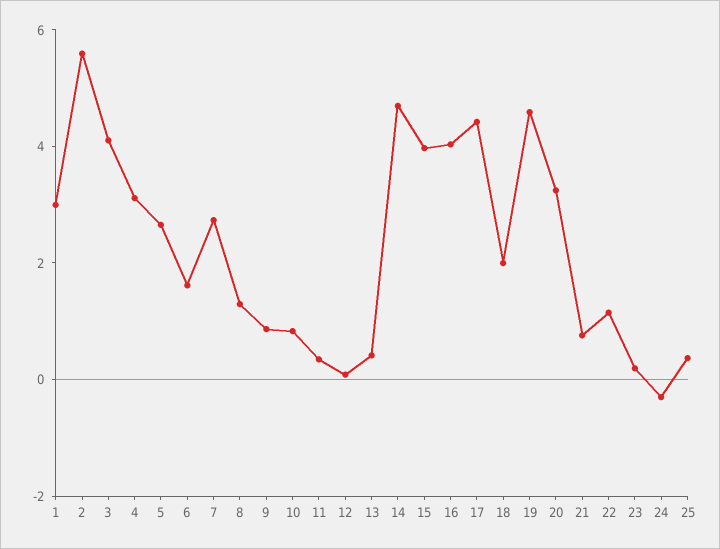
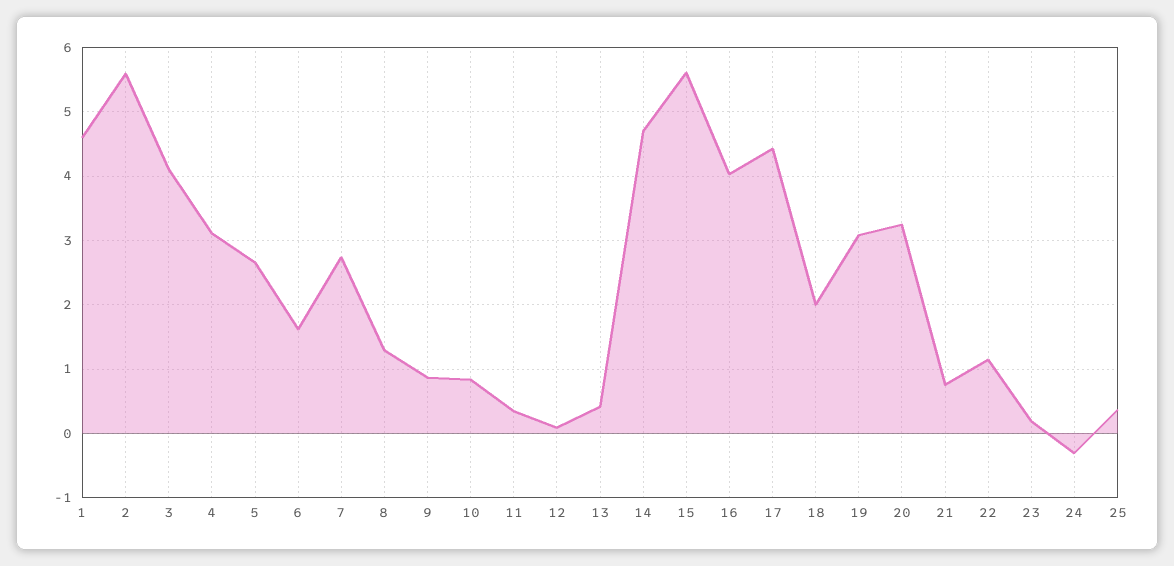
1: 3 -> 4.6
15: 4 -> 5.6
19: 4.5 -> 3.1

